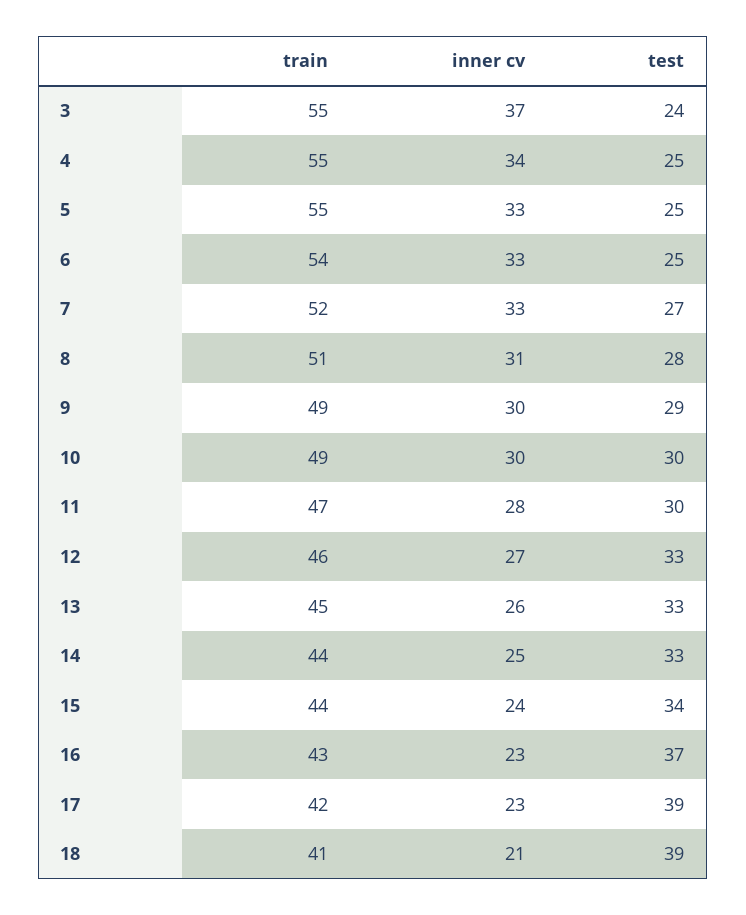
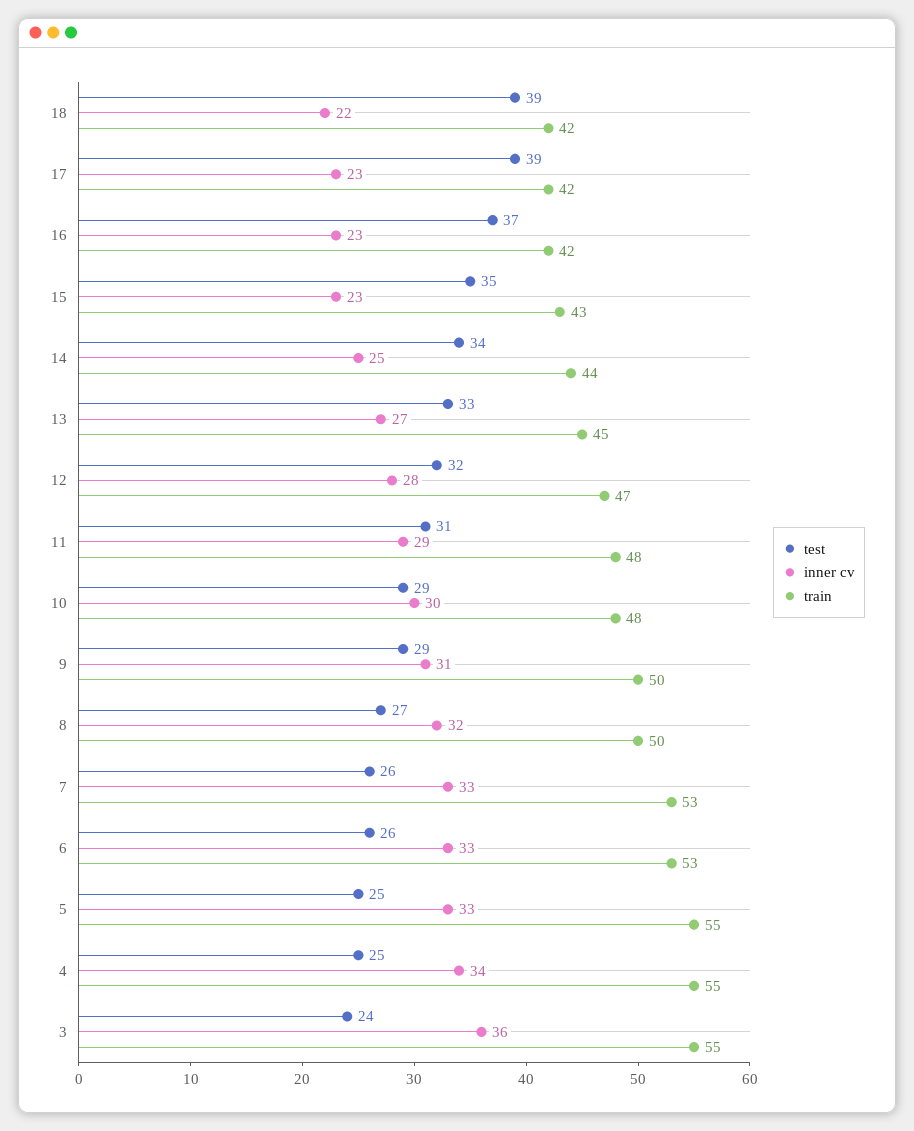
inner cv, 3: 37 -> 36
train, 6: 54 -> 53
test, 6: 25 -> 26
train, 7: 52 -> 53
test, 7: 27 -> 26
train, 8: 51 -> 50
inner cv, 8: 31 -> 32
test, 8: 28 -> 27
train, 9: 49 -> 50
inner cv, 9: 30 -> 31
train, 10: 49 -> 48
test, 10: 30 -> 29
train, 11: 47 -> 48
inner cv, 11: 28 -> 29
test, 11: 30 -> 31
train, 12: 46 -> 47
inner cv, 12: 27 -> 28
test, 12: 33 -> 32
inner cv, 13: 26 -> 27
test, 14: 33 -> 34
train, 15: 44 -> 43
inner cv, 15: 24 -> 23
test, 15: 34 -> 35
train, 16: 43 -> 42
train, 18: 41 -> 42
inner cv, 18: 21 -> 22

